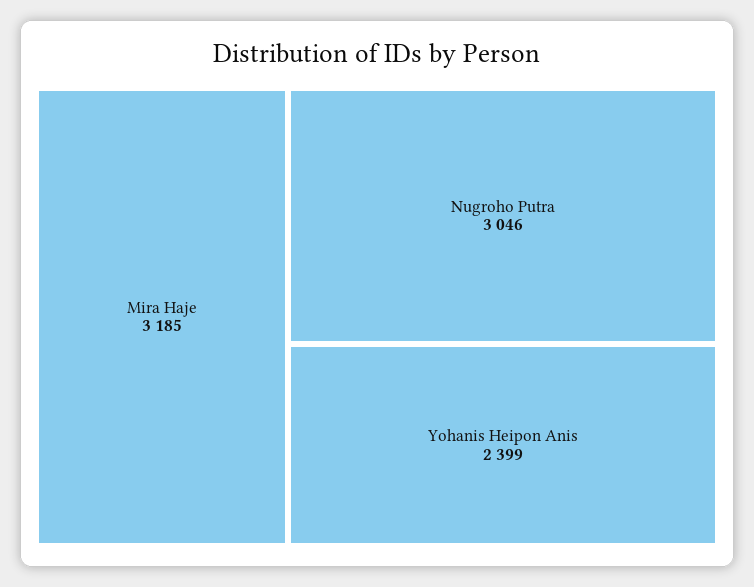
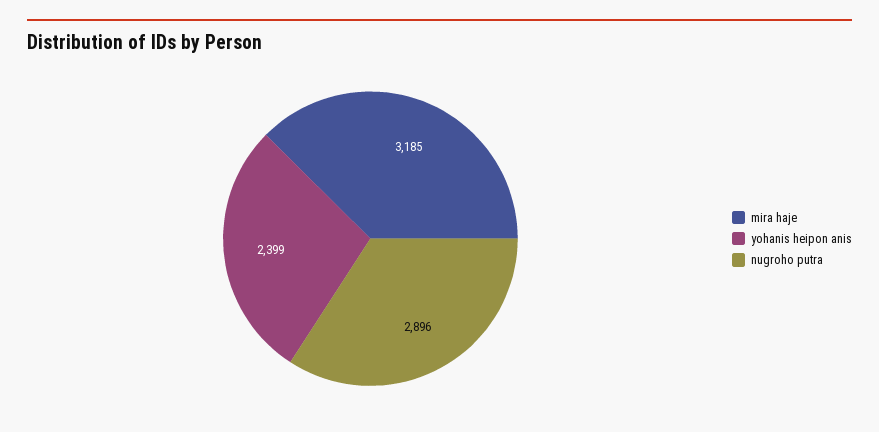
Nugroho Putra: 3046 -> 2896

